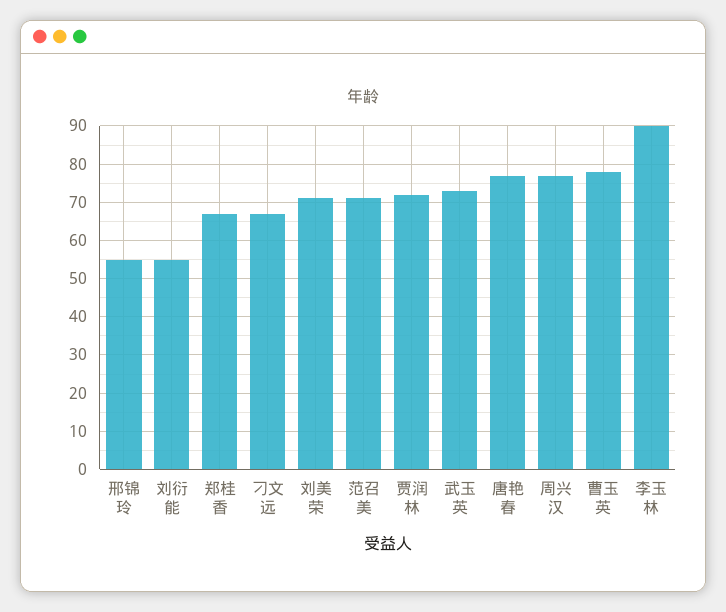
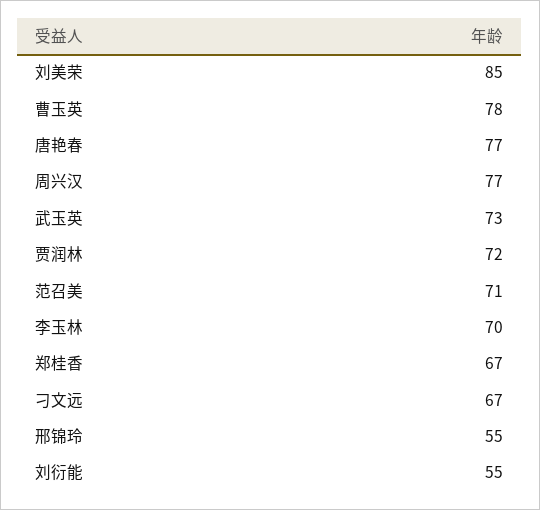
刘美荣: 70 -> 85
李玉林: 90 -> 70

